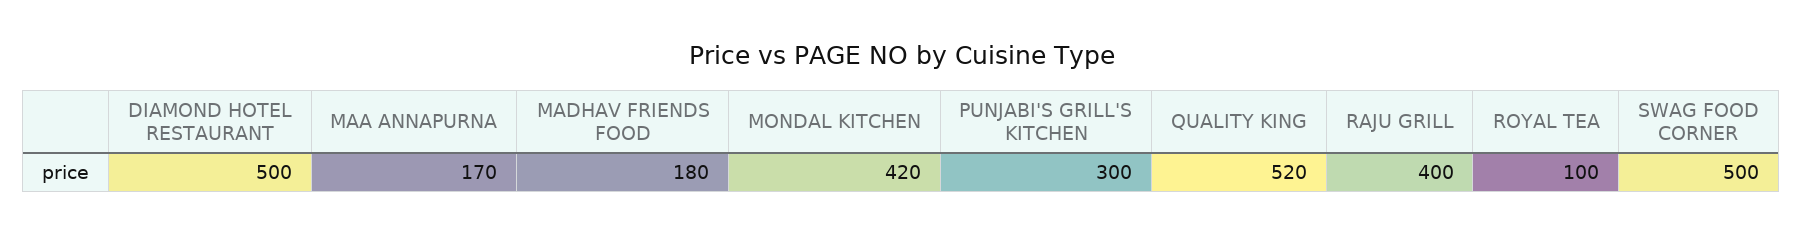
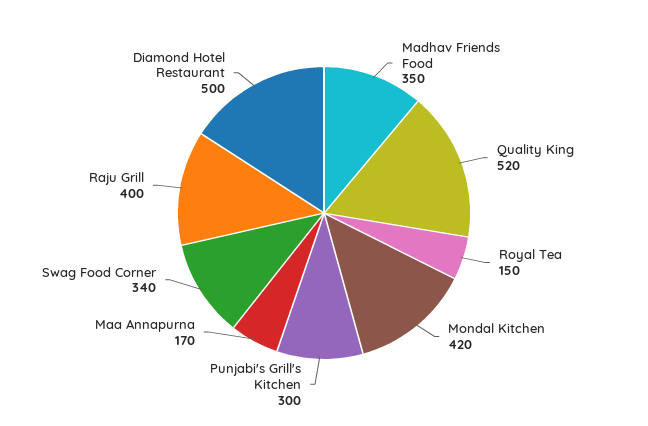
MADHAV FRIENDS FOOD: 180 -> 350
ROYAL TEA: 100 -> 150
SWAG FOOD CORNER: 500 -> 340

